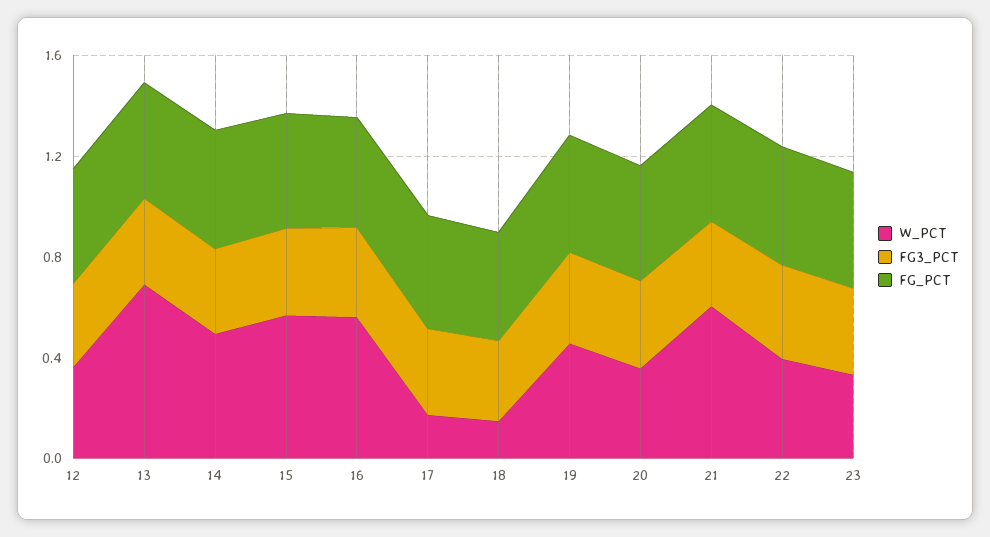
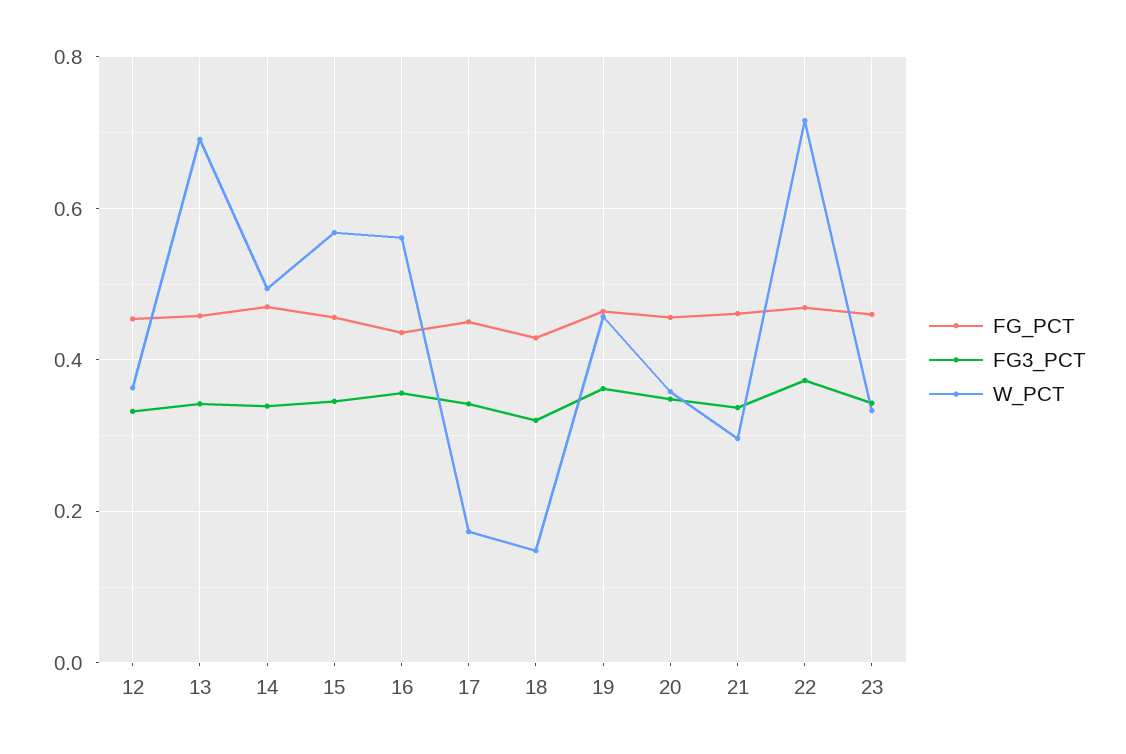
W_PCT, 21: 0.6 -> 0.3
W_PCT, 22: 0.4 -> 0.72

